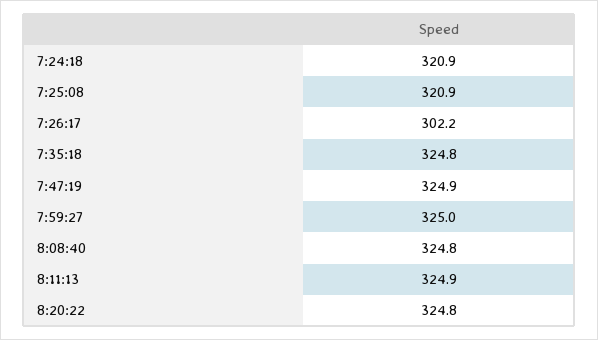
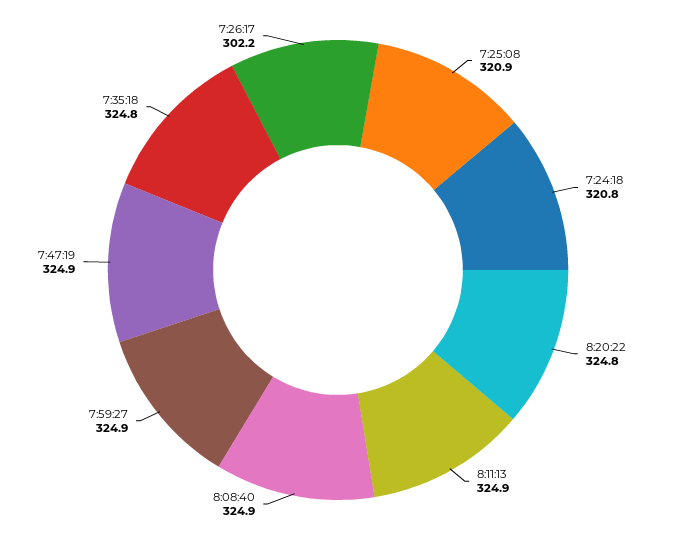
7:24:18: 320.9 -> 320.8
7:59:27: 325 -> 324.9
8:08:40: 324.8 -> 324.9

